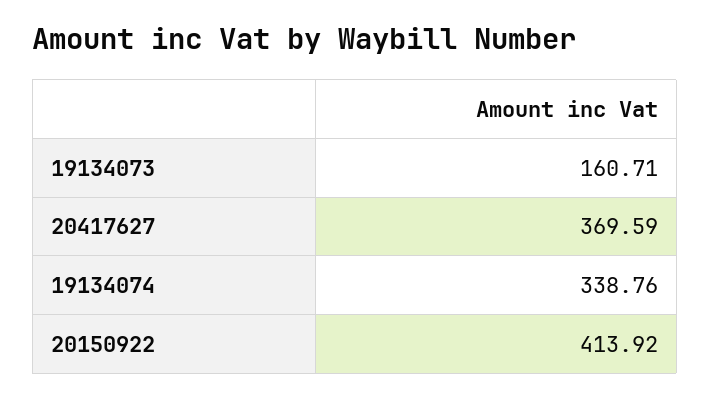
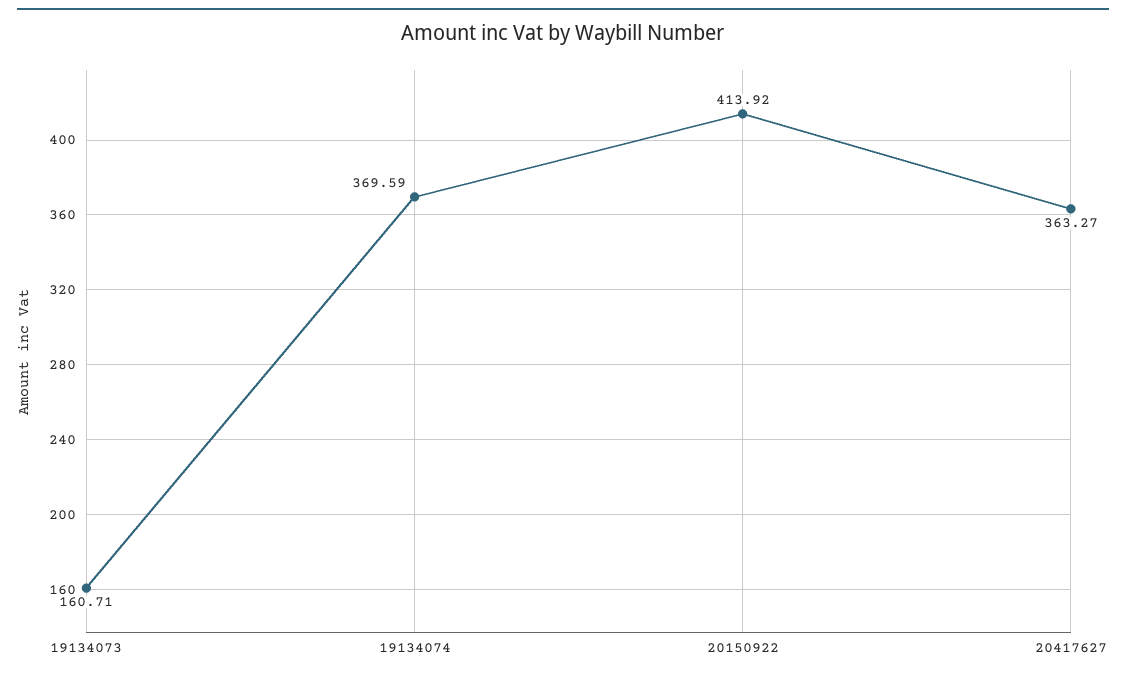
20417627: 369.59 -> 363.27
19134074: 338.76 -> 369.59

